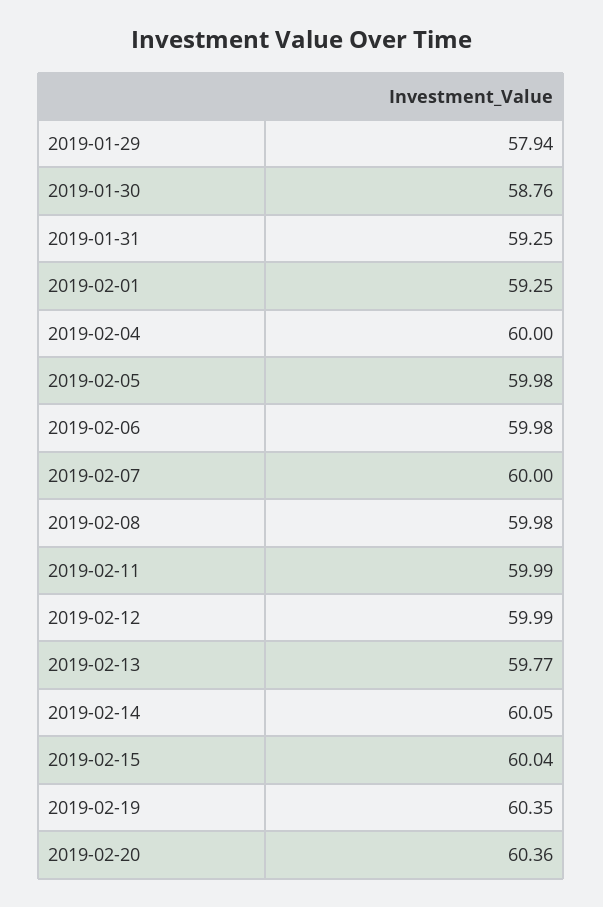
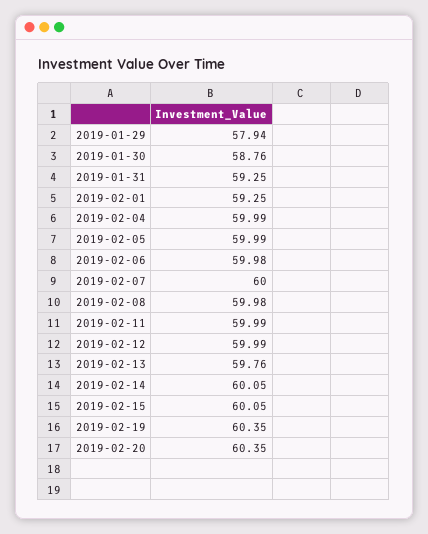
2019-02-04: 60 -> 59.99
2019-02-05: 59.98 -> 59.99
2019-02-13: 59.77 -> 59.76
2019-02-15: 60.04 -> 60.05
2019-02-20: 60.36 -> 60.35

